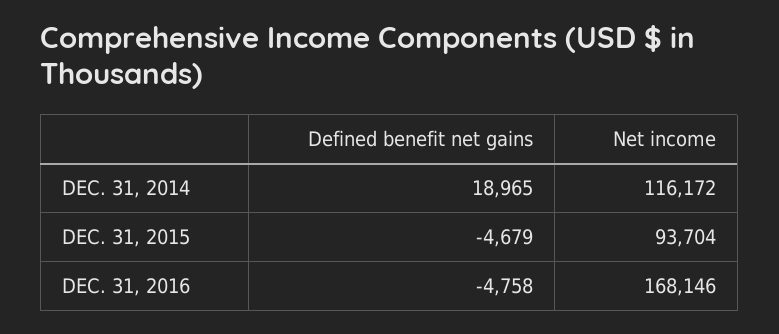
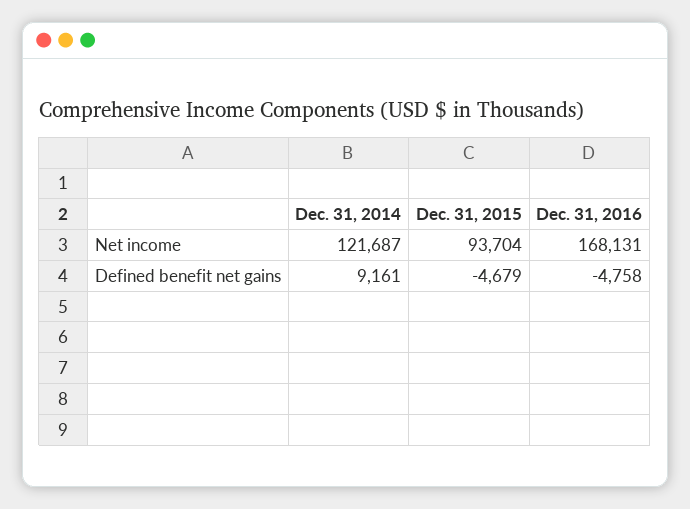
Defined benefit net gains, DEC. 31, 2014: 18965 -> 9161
Net income, DEC. 31, 2014: 116172 -> 121687
Net income, DEC. 31, 2016: 168146 -> 168131

